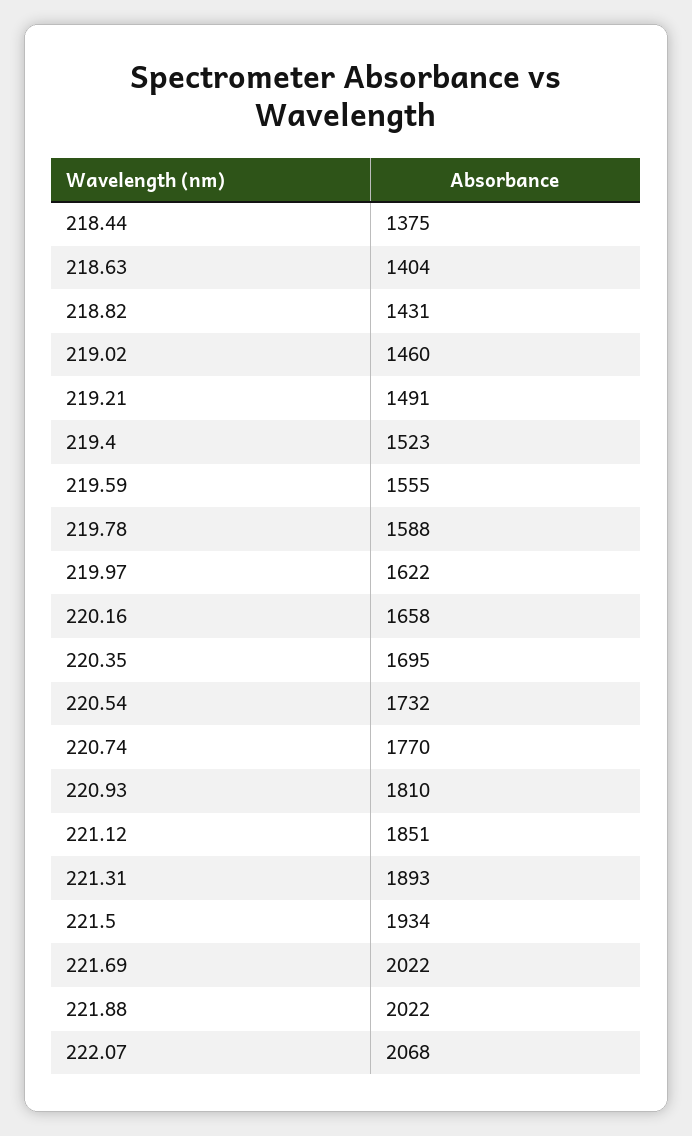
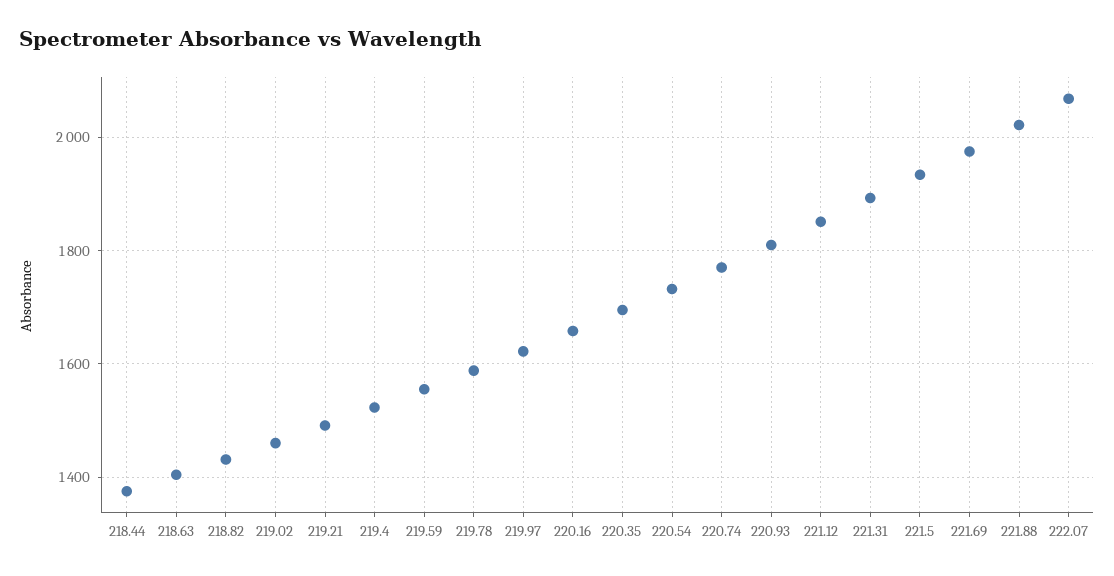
221.69: 2022 -> 1980

